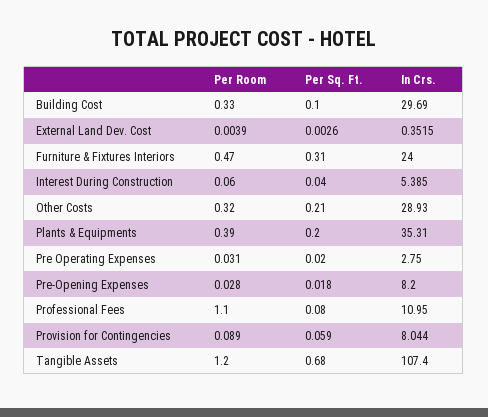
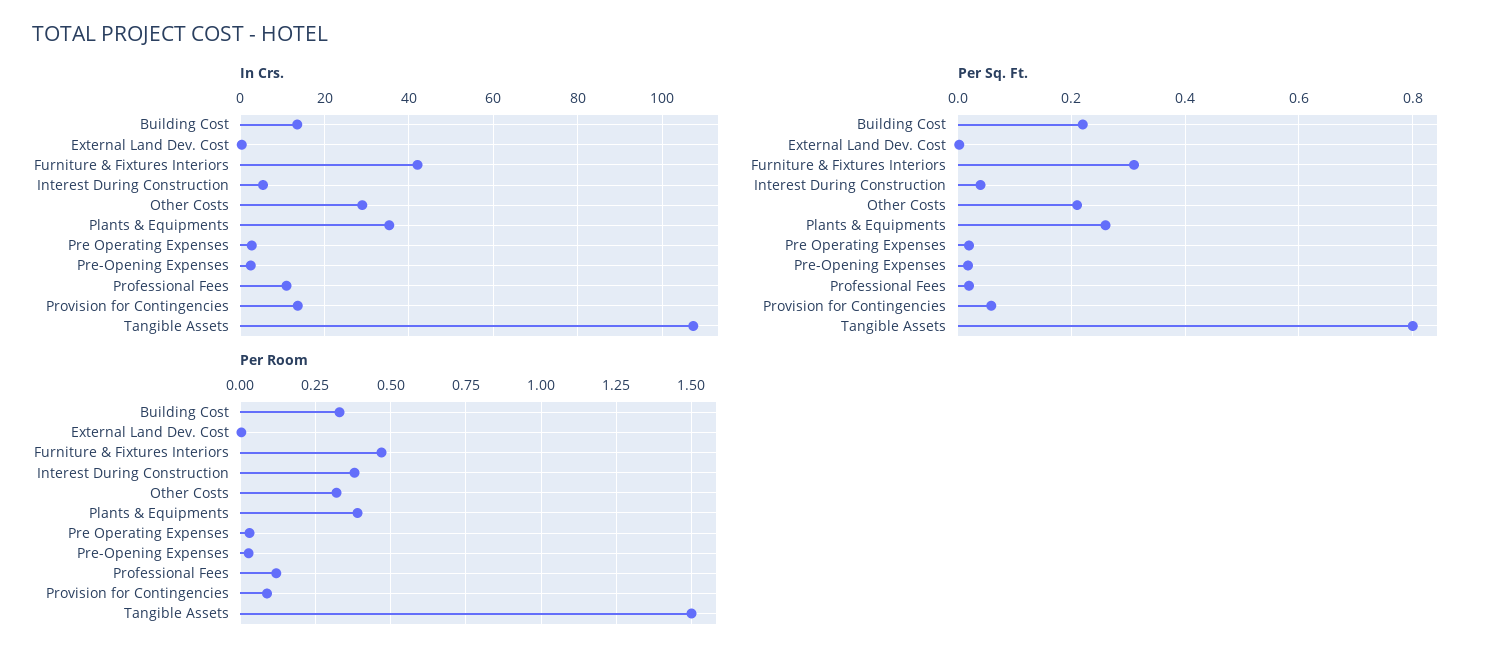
Per Sq. Ft., Building Cost: 0.1 -> 0.22
In Crs., Building Cost: 29.69 -> 14
In Crs., Furniture & Fixtures Interiors: 24 -> 42
Per Room, Interest During Construction: 0.06 -> 0.375
Per Sq. Ft., Plants & Equipments: 0.2 -> 0.26
In Crs., Pre-Opening Expenses: 8.2 -> 2
Per Room, Professional Fees: 1.1 -> 0.125
Per Sq. Ft., Professional Fees: 0.08 -> 0.02
In Crs., Provision for Contingencies: 8.044 -> 14
Per Room, Tangible Assets: 1.2 -> 1.5
Per Sq. Ft., Tangible Assets: 0.68 -> 0.8

